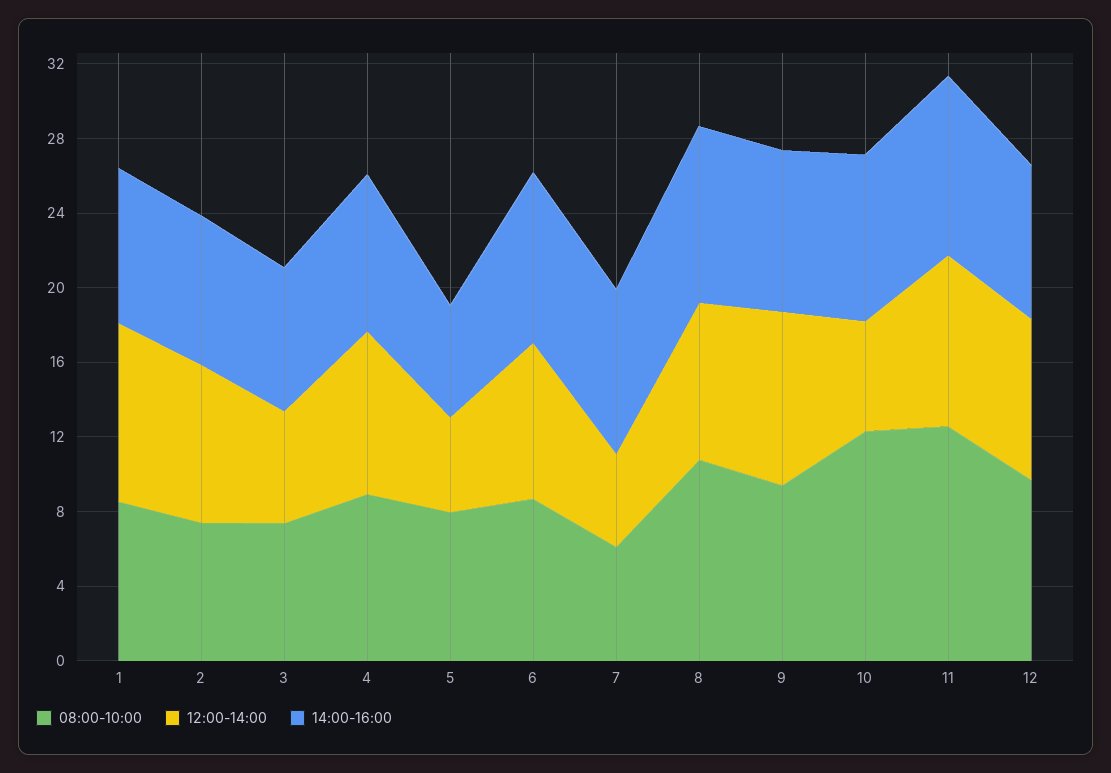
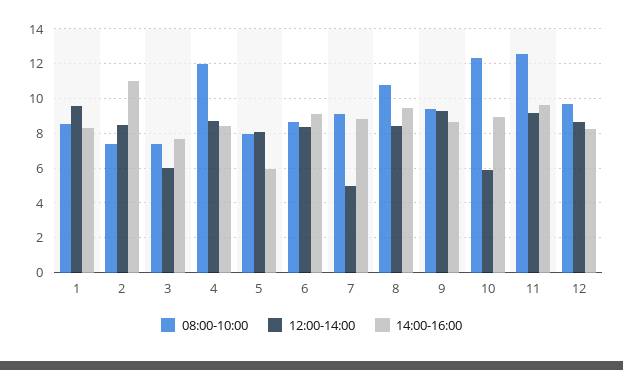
14:00-16:00, 2: 8 -> 11
08:00-10:00, 4: 9 -> 12
12:00-14:00, 5: 5 -> 8
08:00-10:00, 7: 6 -> 9

